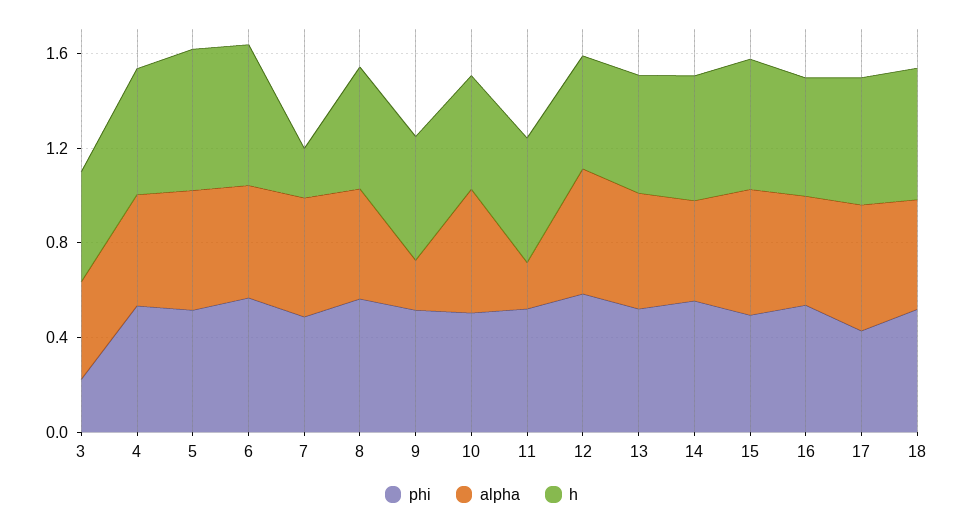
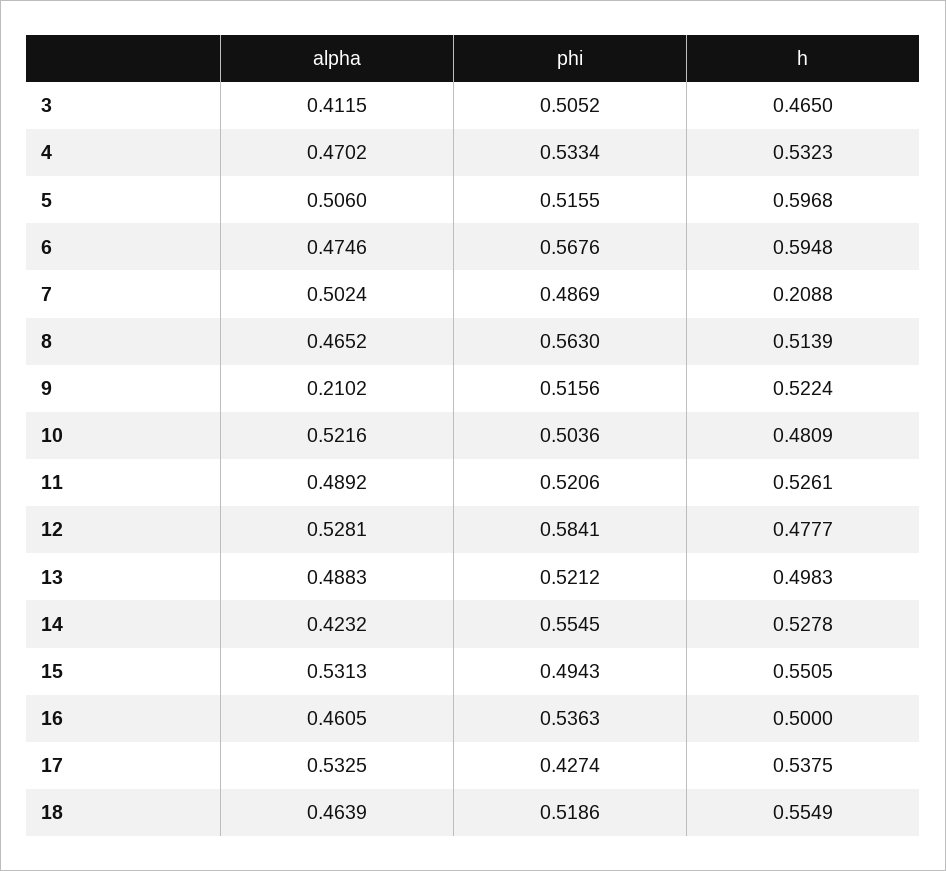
phi, 3: 0.2 -> 0.5052
alpha, 11: 0.2 -> 0.4892

